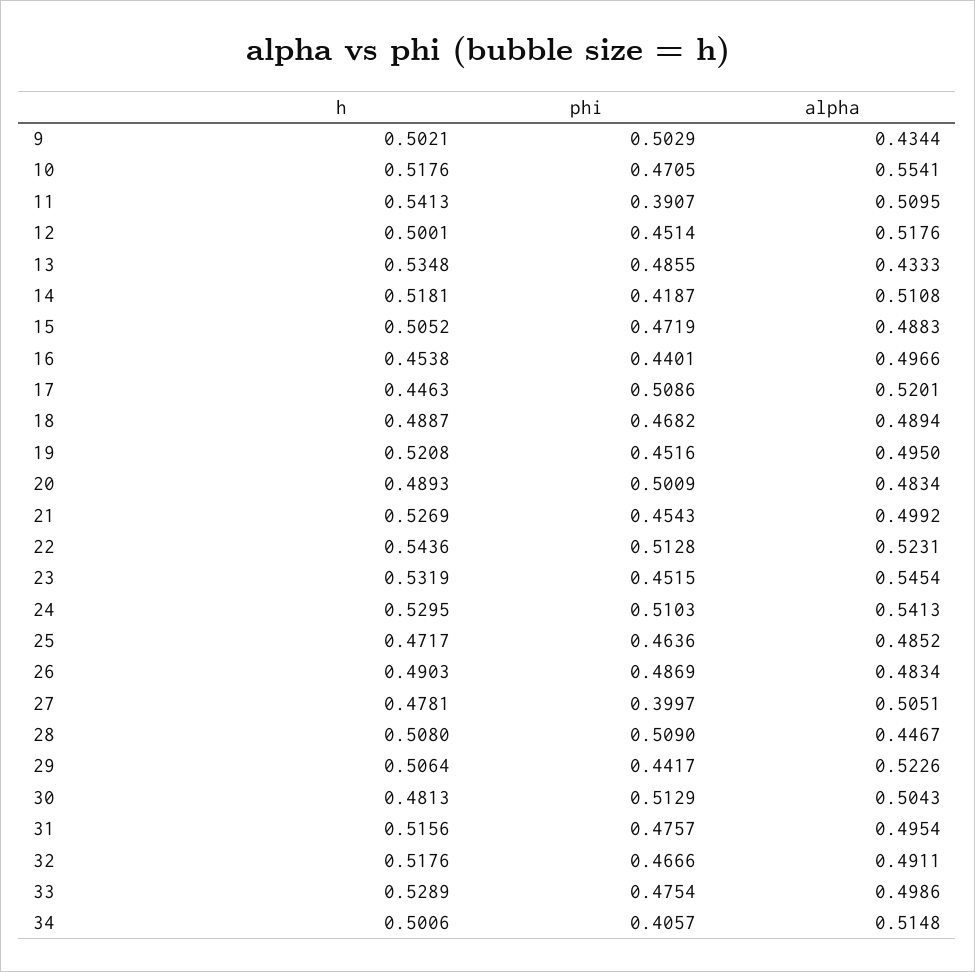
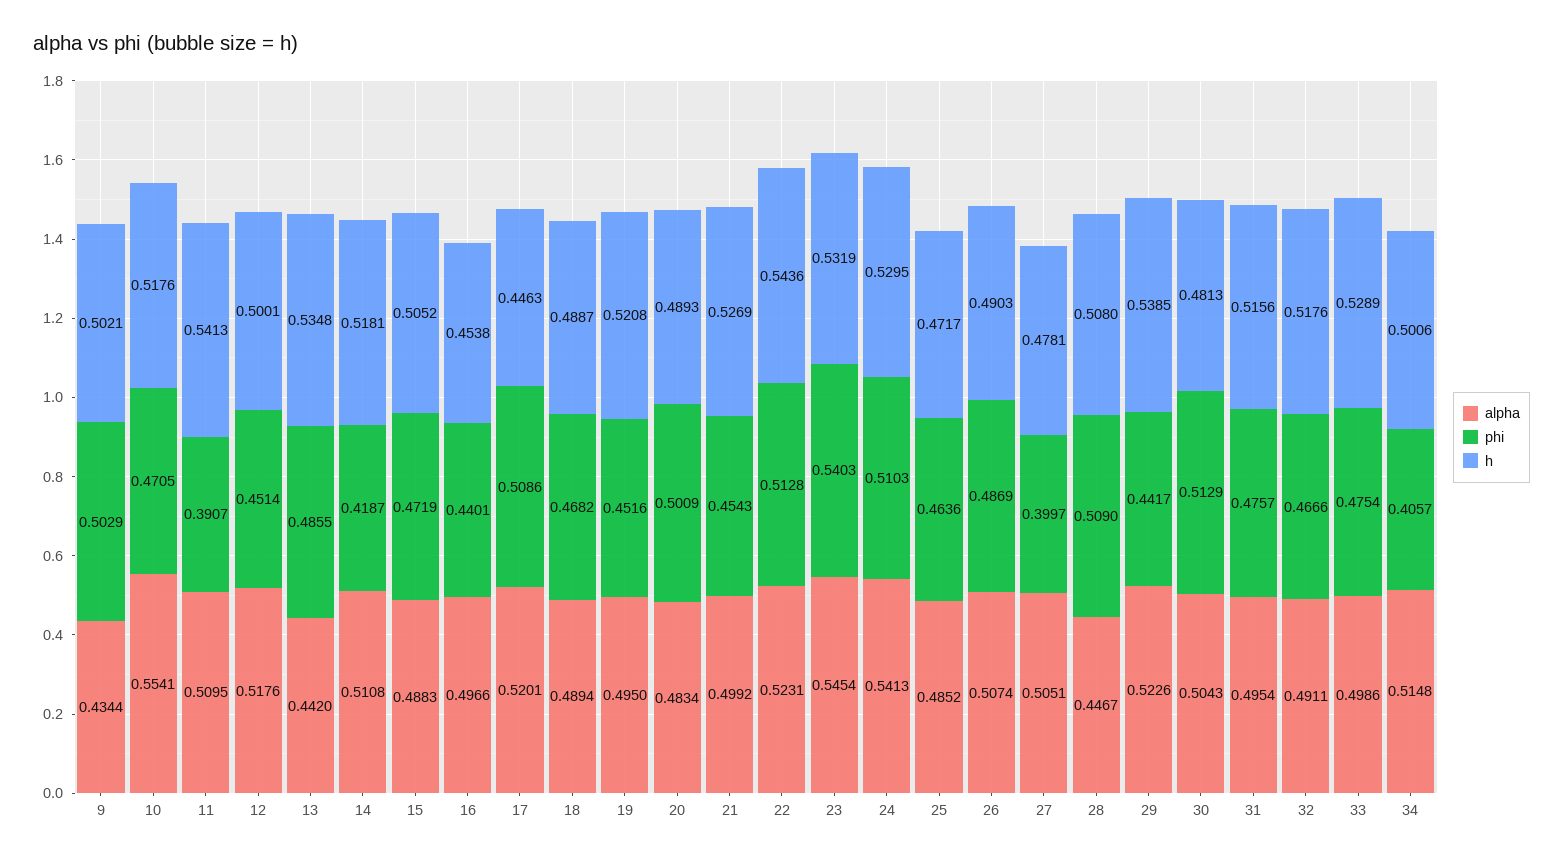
alpha, 13: 0.4333 -> 0.442
phi, 23: 0.4515 -> 0.5403
alpha, 26: 0.4834 -> 0.5074
h, 29: 0.5064 -> 0.5385

